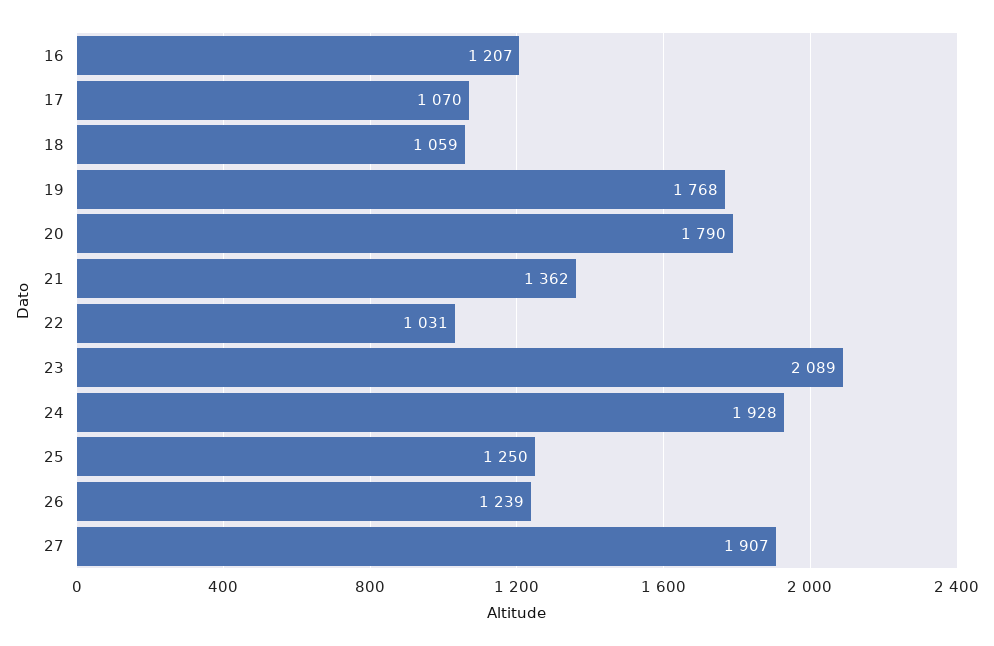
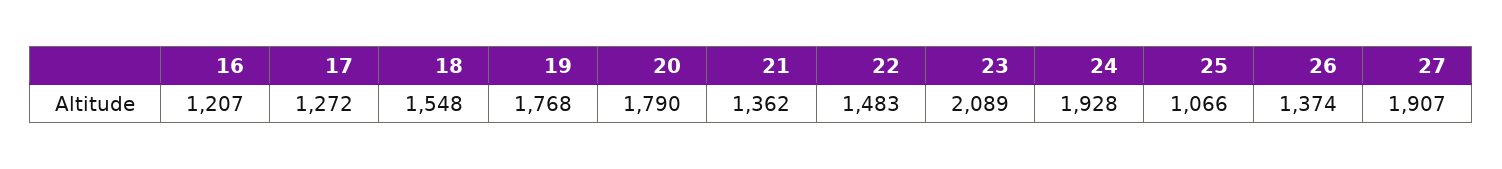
17: 1070 -> 1272
18: 1059 -> 1548
22: 1031 -> 1483
25: 1250 -> 1066
26: 1239 -> 1374

